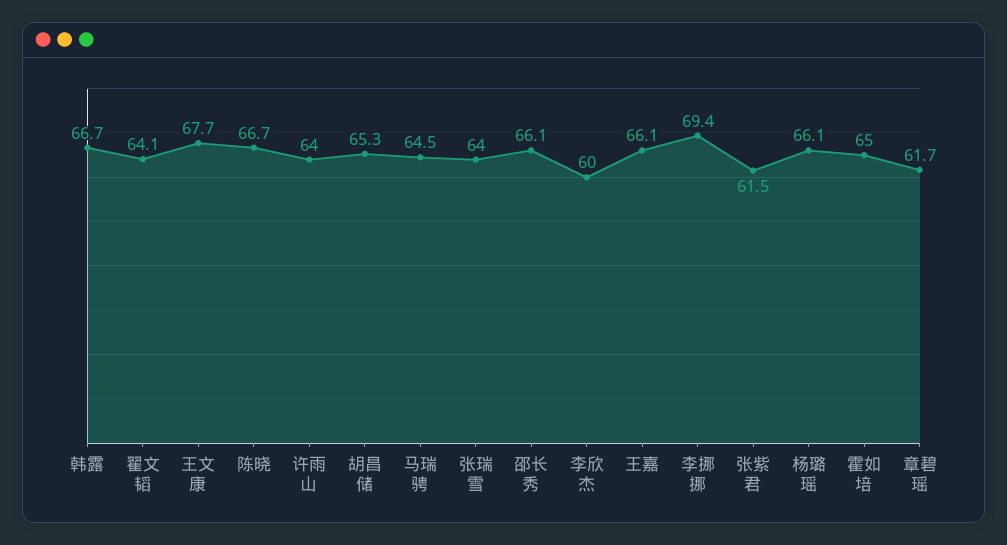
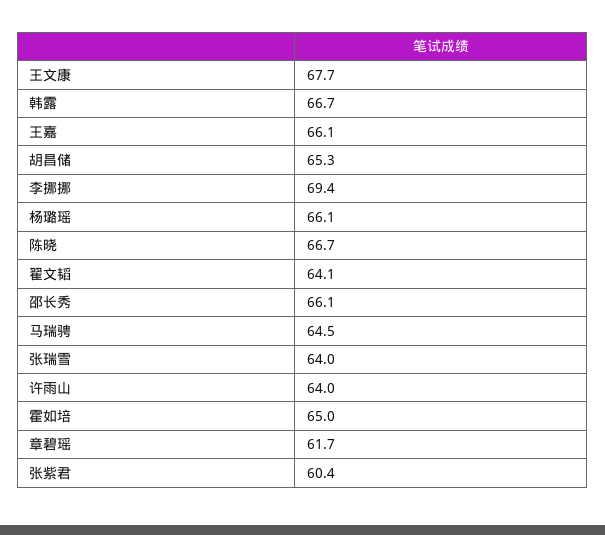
李欣杰: 60 -> none
张紫君: 61.5 -> 60.4

